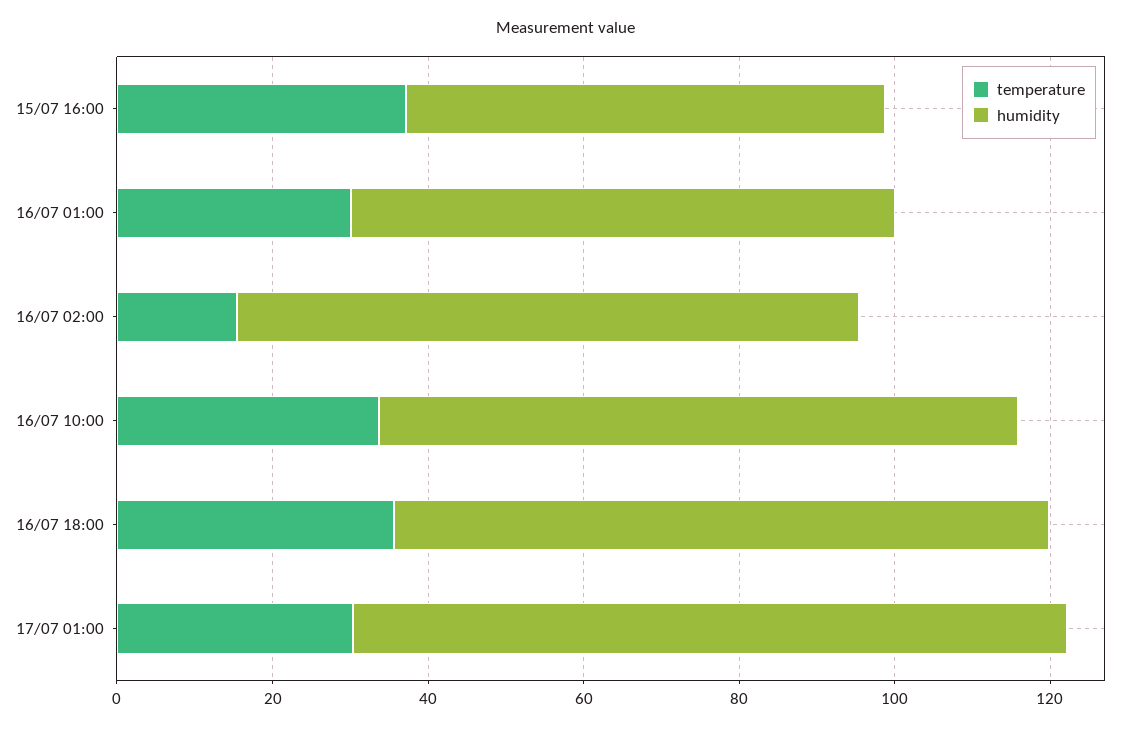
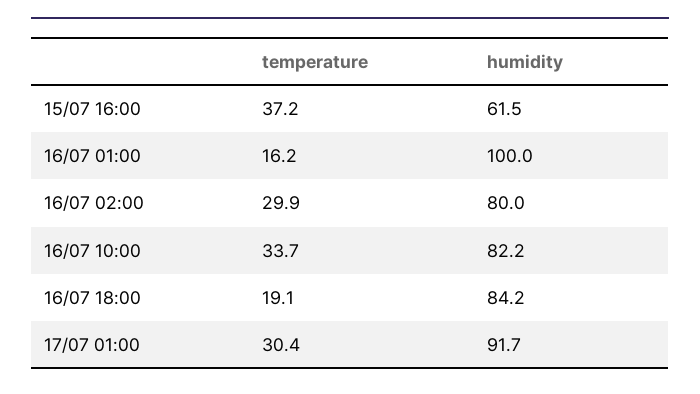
temperature, 16/07 01:00: 30 -> 16.2
humidity, 16/07 01:00: 70 -> 100
temperature, 16/07 02:00: 15 -> 29.9
temperature, 16/07 18:00: 35 -> 19.1

